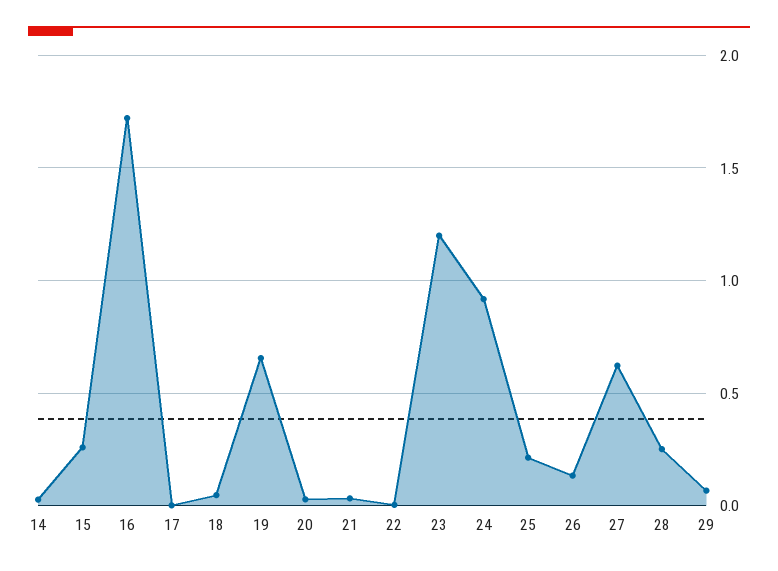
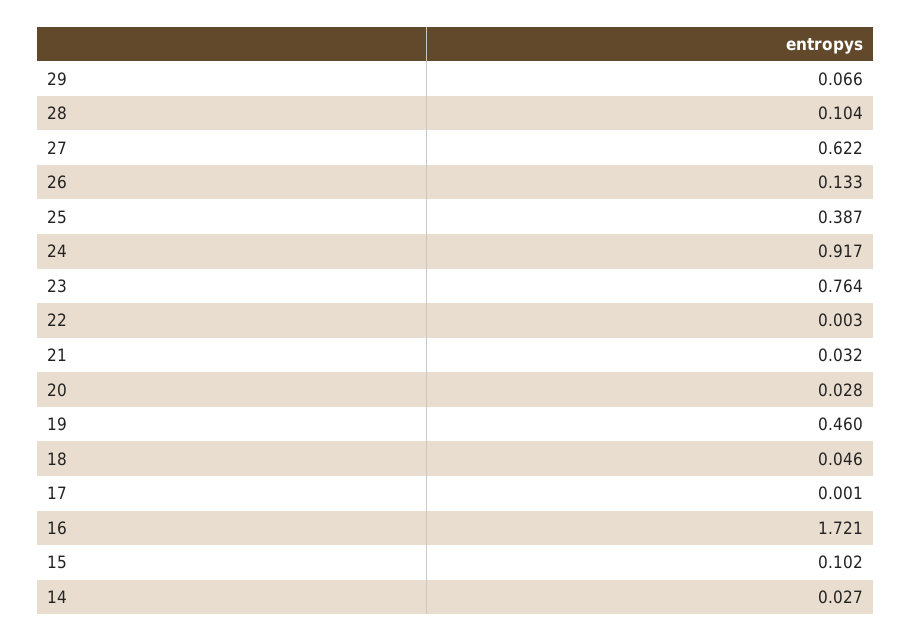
15: 0.25 -> 0.102
19: 0.65 -> 0.46
23: 1.2 -> 0.764
25: 0.2 -> 0.387
28: 0.25 -> 0.104

